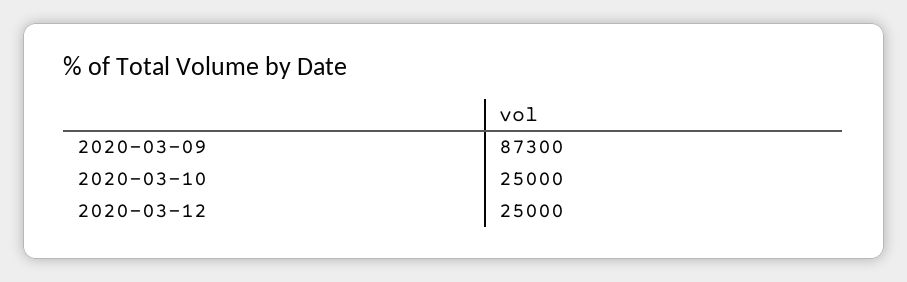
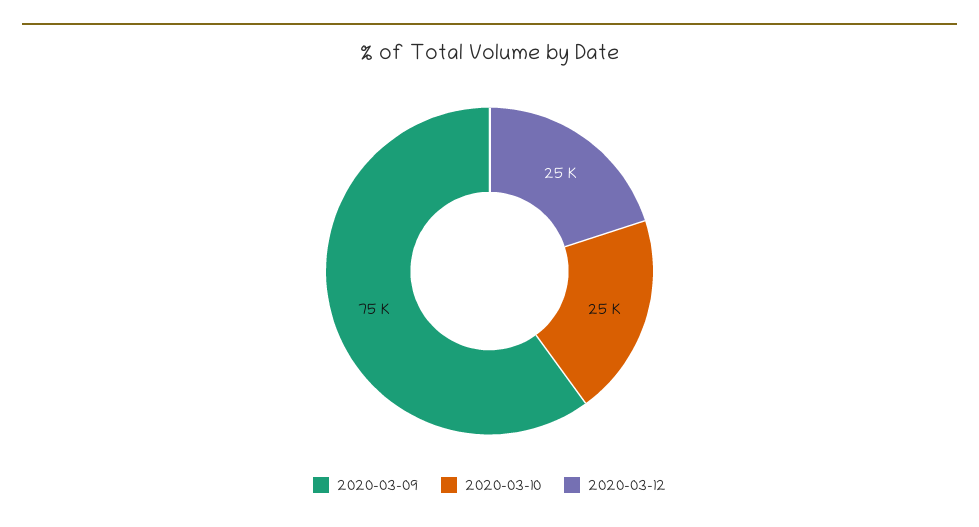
2020-03-09: 87300 -> 75000

